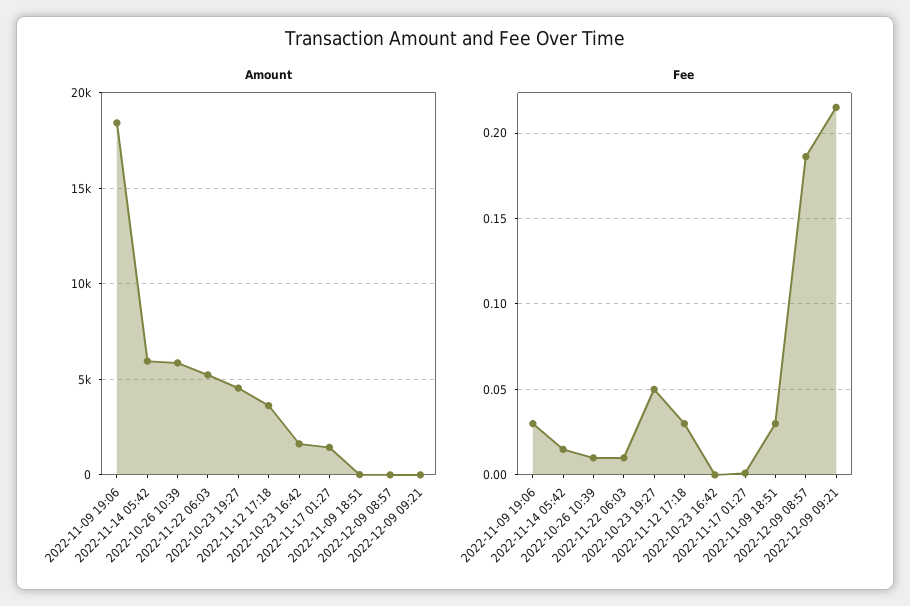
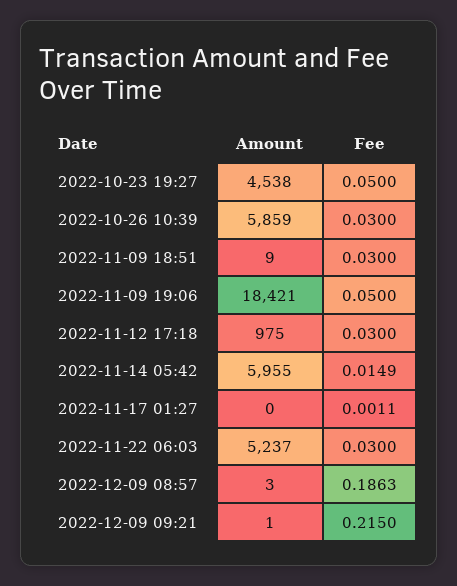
Amount, 2022-11-12 17:18: 3500 -> 975
Amount, 2022-10-23 16:42: 1500 -> none
Amount, 2022-11-17 01:27: 1500 -> 0
Fee, 2022-11-09 19:06: 0.03 -> 0.05
Fee, 2022-10-26 10:39: 0.01 -> 0.03
Fee, 2022-11-22 06:03: 0.01 -> 0.03
Fee, 2022-10-23 16:42: 0 -> none

